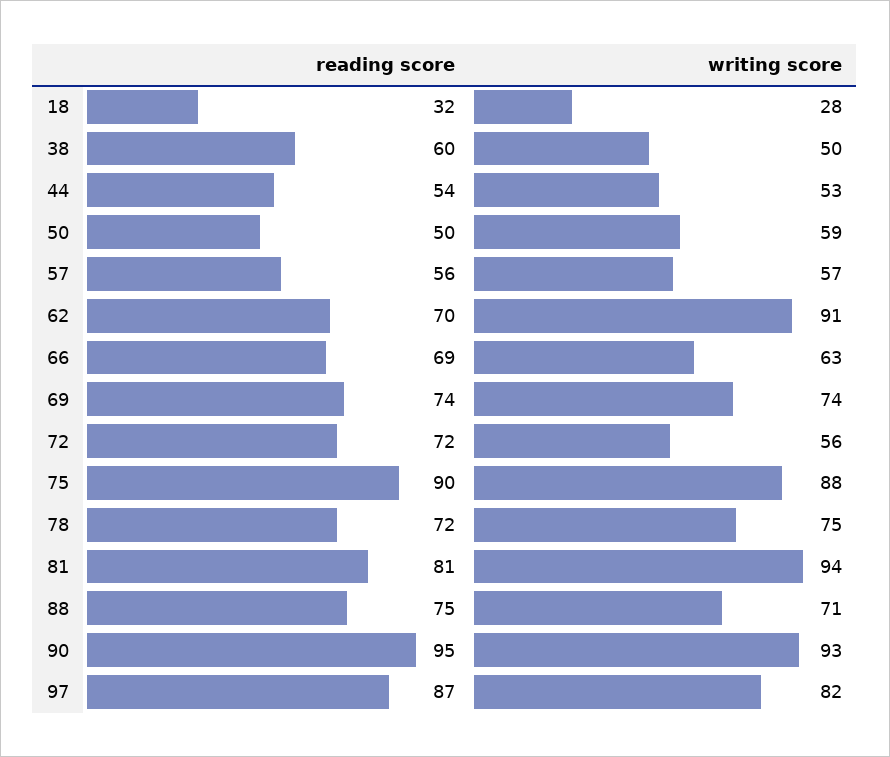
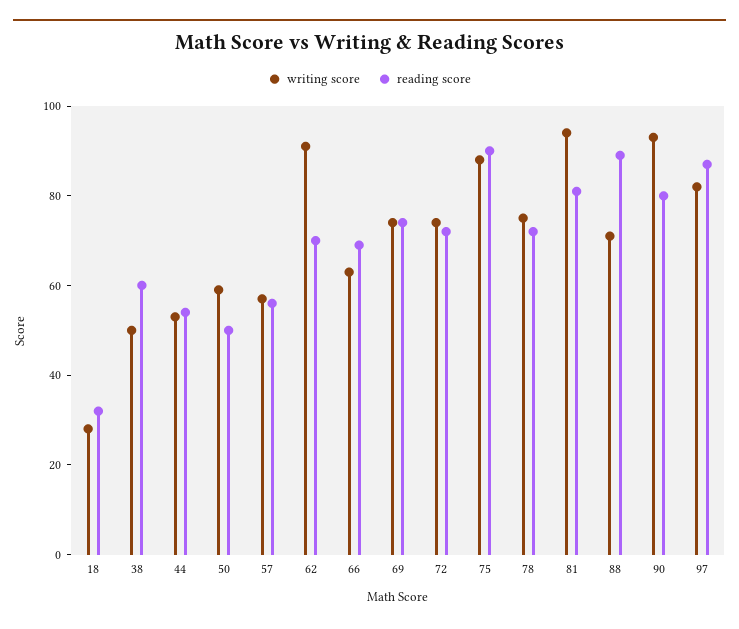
writing score, 72: 56 -> 75
reading score, 88: 75 -> 90
reading score, 90: 95 -> 80

